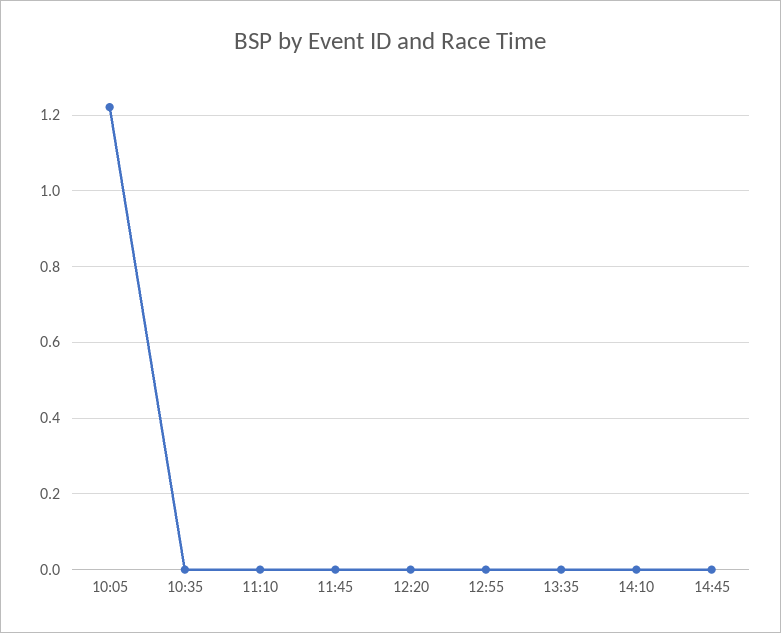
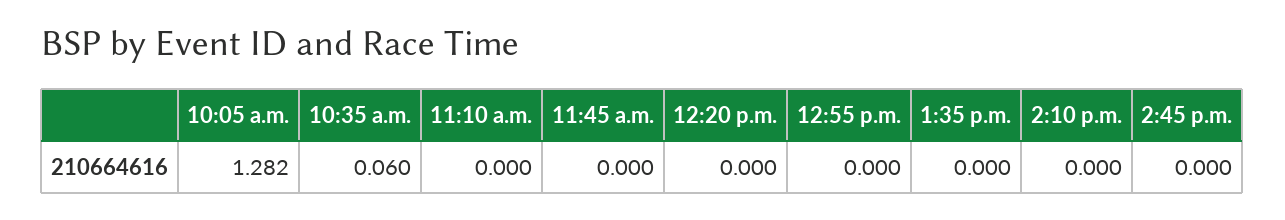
10:05: 1.22 -> 1.282
10:35: 0 -> 0.06

